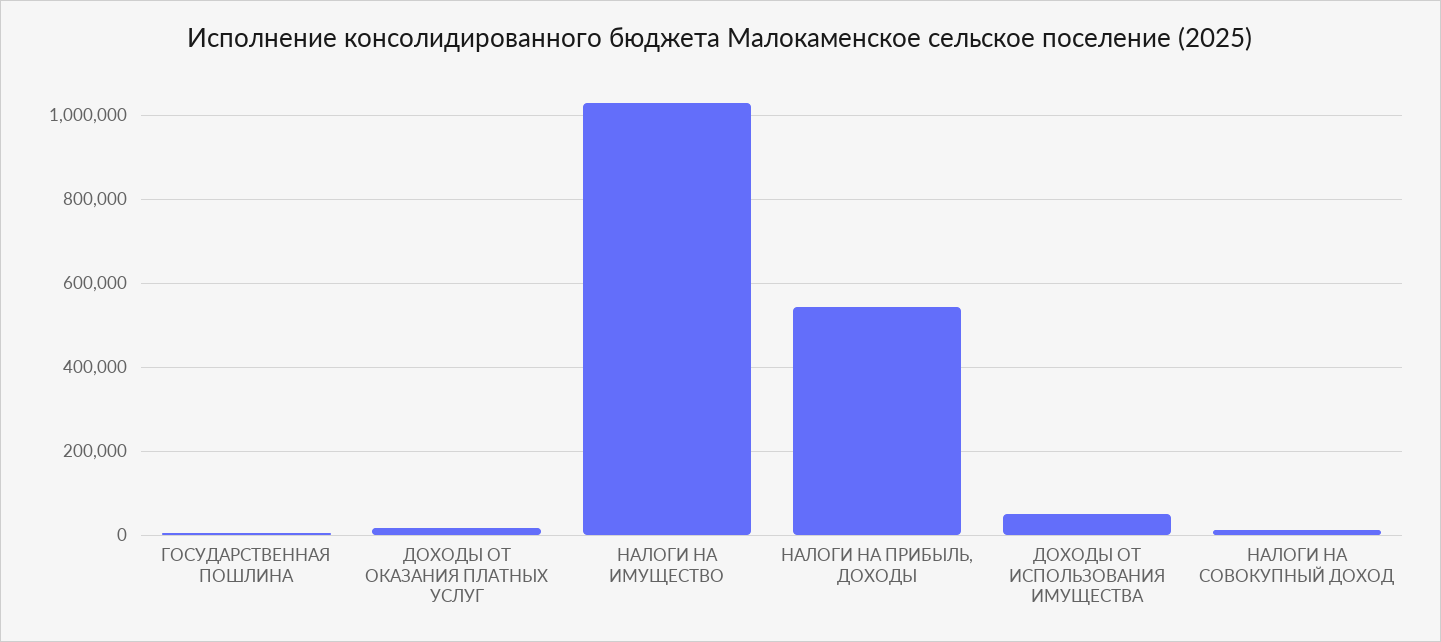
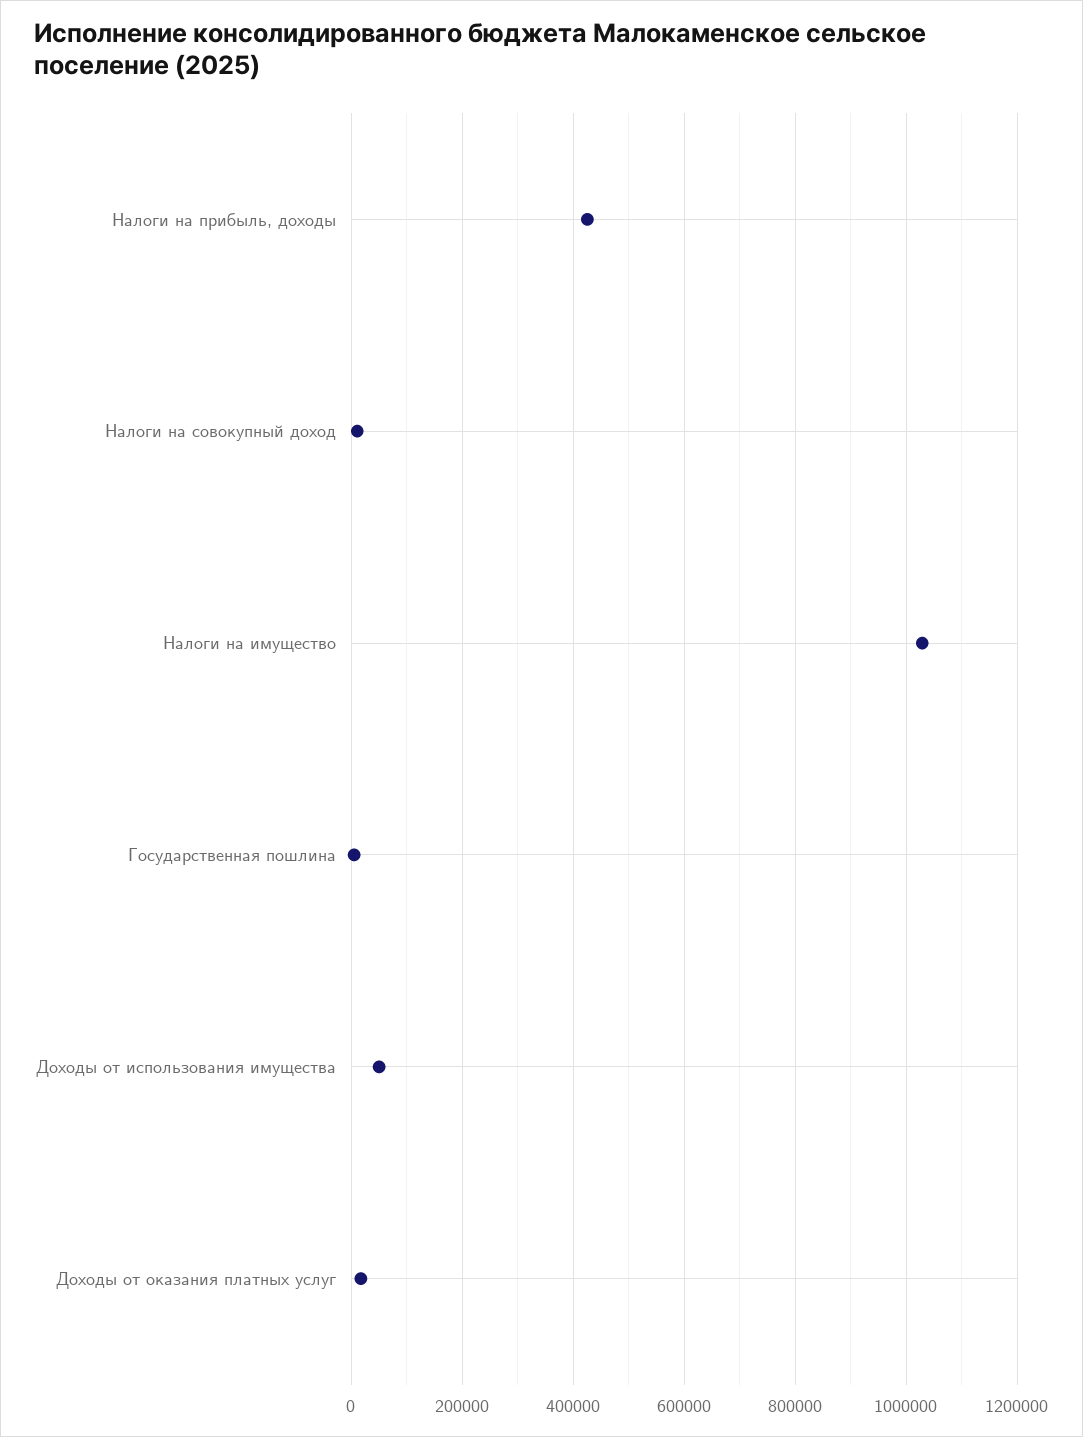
НАЛОГИ НА ПРИБЫЛЬ, ДОХОДЫ: 540000 -> 420000

